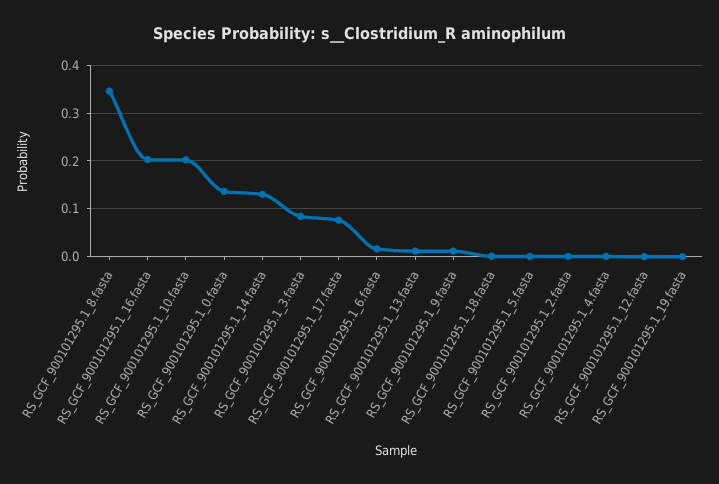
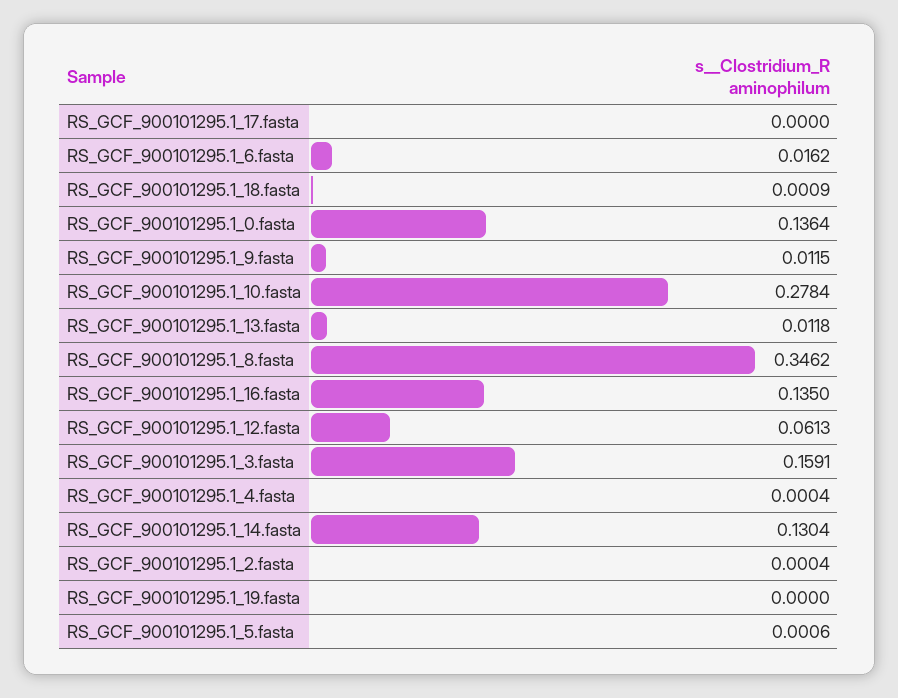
RS_GCF_900101295.1_16.fasta: 0.2 -> 0.135
RS_GCF_900101295.1_10.fasta: 0.2 -> 0.2784
RS_GCF_900101295.1_3.fasta: 0.08 -> 0.1591
RS_GCF_900101295.1_17.fasta: 0.08 -> 0
RS_GCF_900101295.1_12.fasta: 0 -> 0.0613

